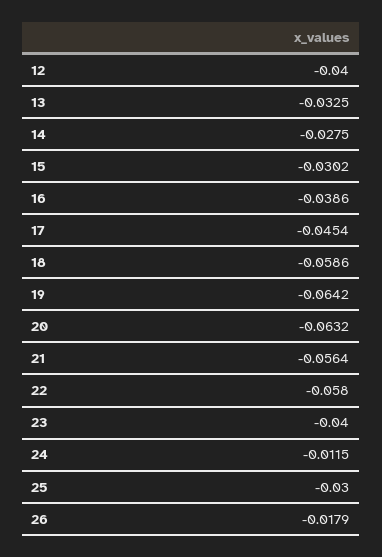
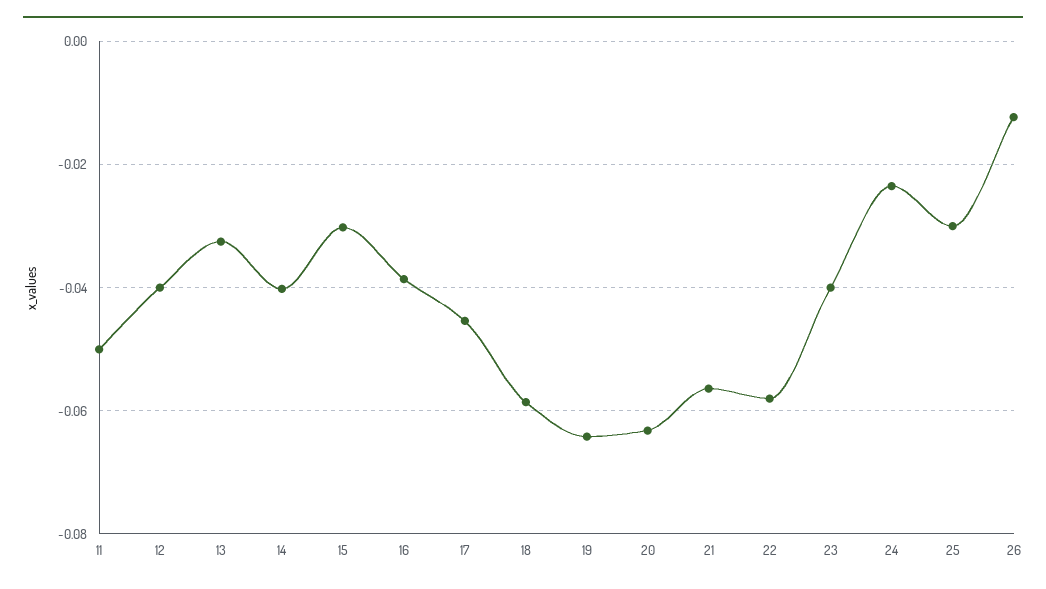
14: -0.0275 -> -0.04
24: -0.0115 -> -0.024
26: -0.0179 -> -0.012
11: none -> -0.05

